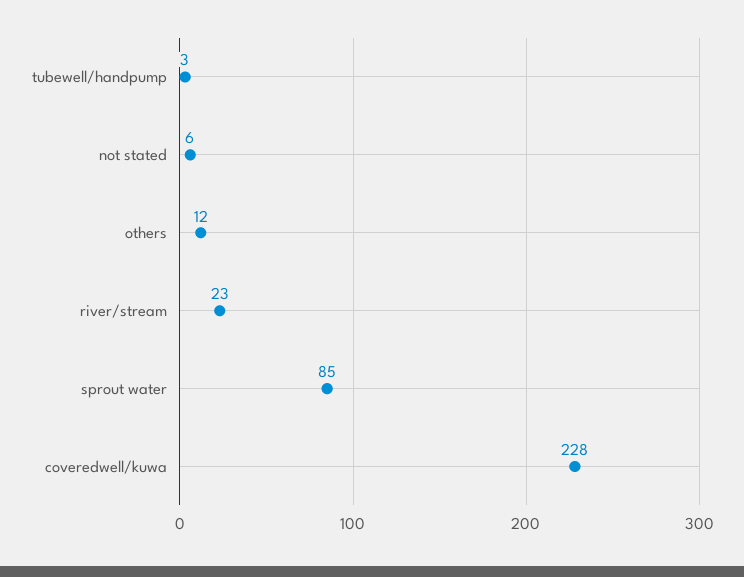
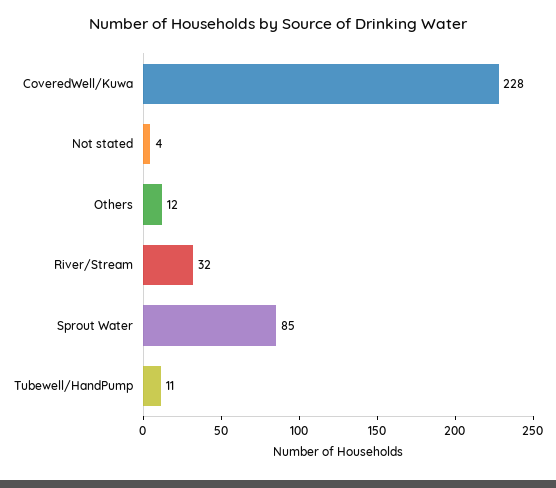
tubewell/handpump: 3 -> 11
not stated: 6 -> 4
river/stream: 23 -> 32

